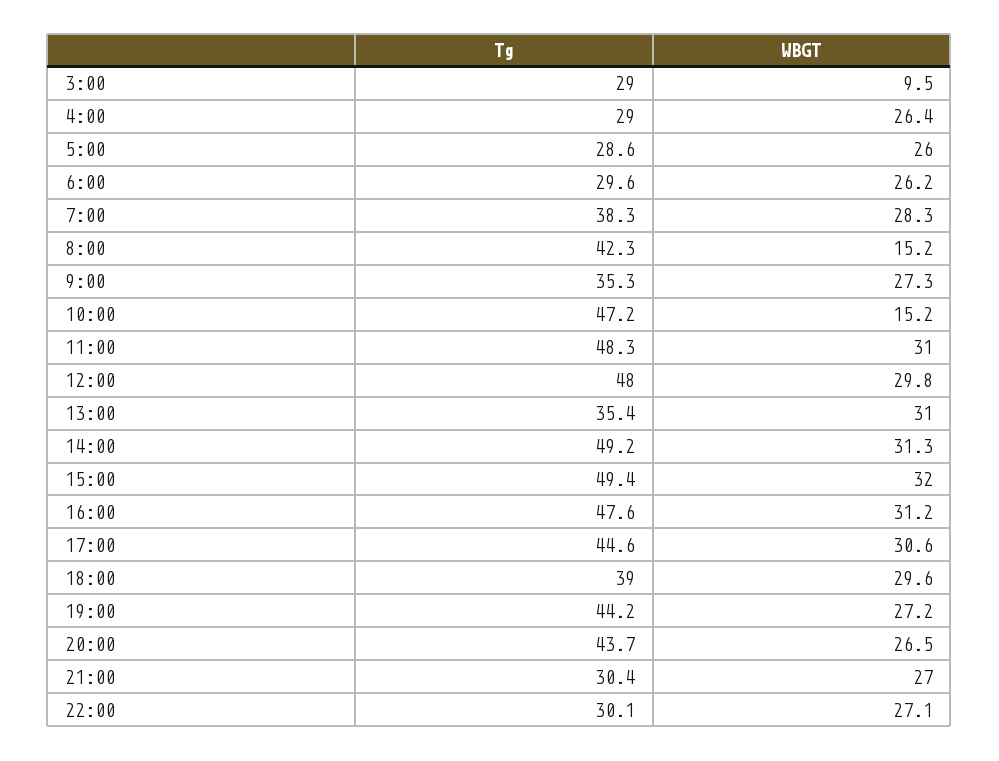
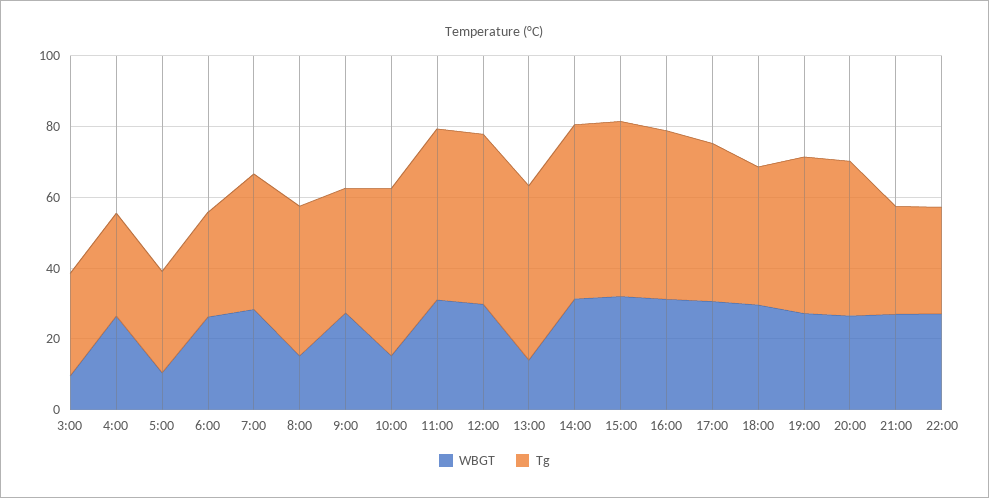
WBGT, 5:00: 26 -> 10
Tg, 13:00: 35.4 -> 50
WBGT, 13:00: 31 -> 15

